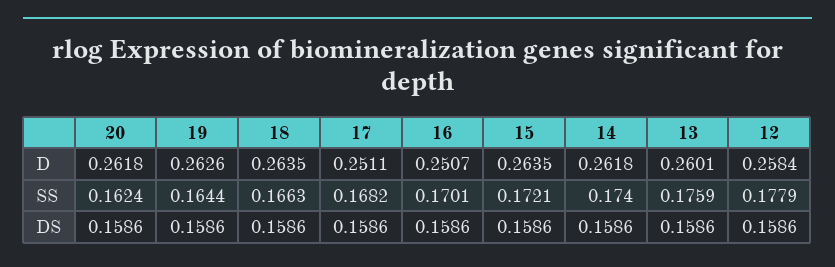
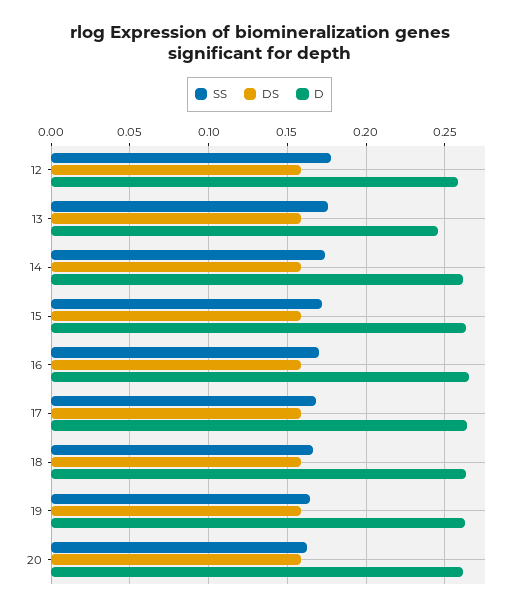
D, 17: 0.2511 -> 0.265
D, 16: 0.2507 -> 0.265
D, 13: 0.2601 -> 0.245

